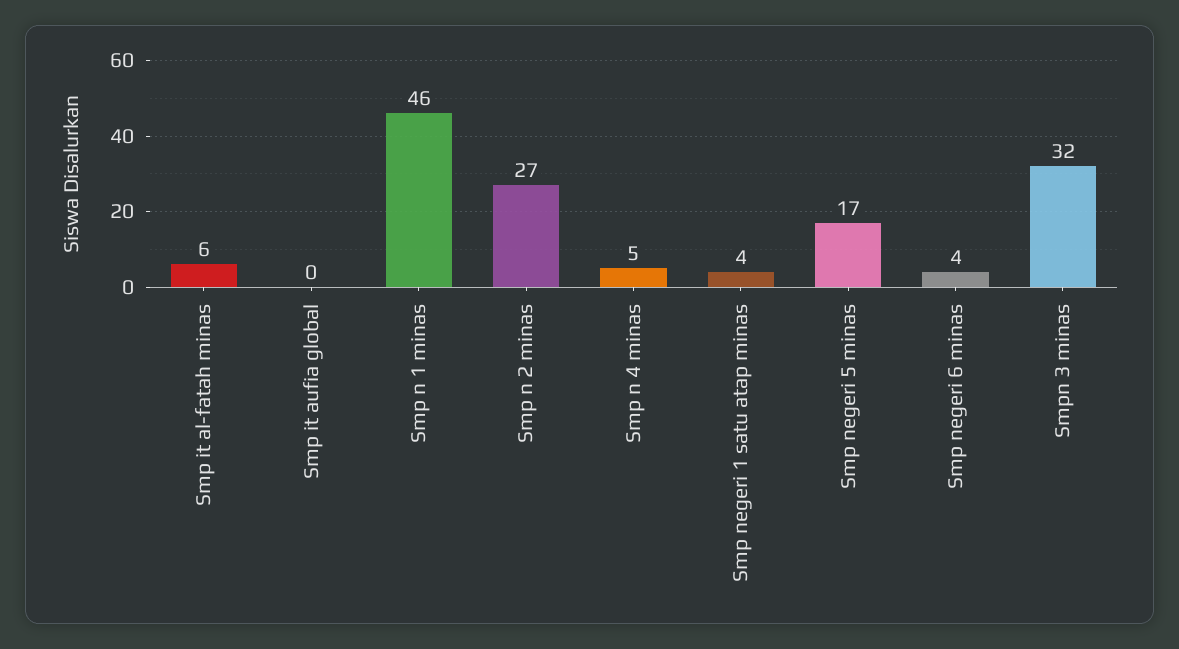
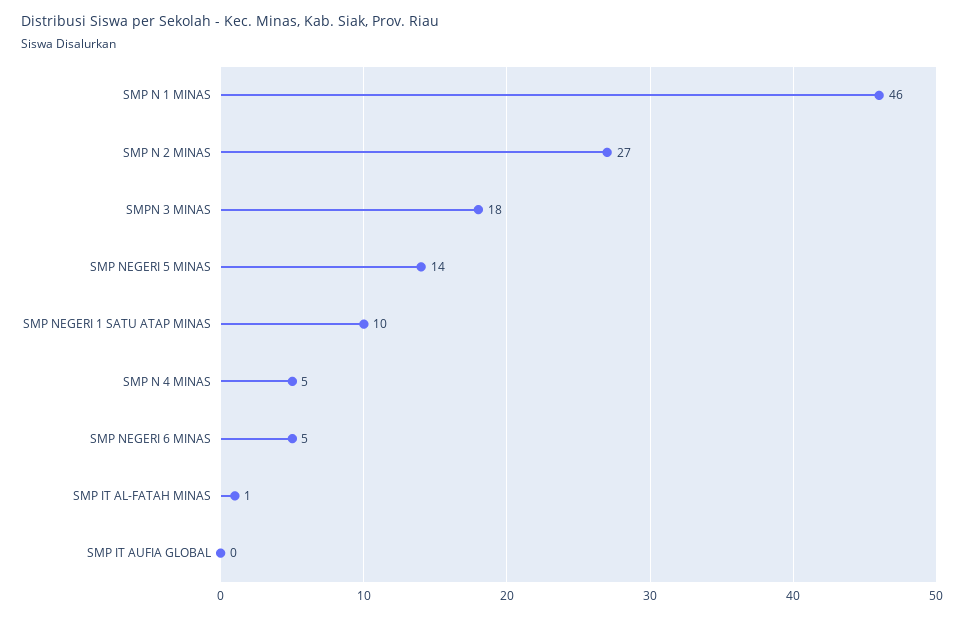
Smp it al-fatah minas: 6 -> 1
Smp negeri 1 satu atap minas: 4 -> 10
Smp negeri 5 minas: 17 -> 14
Smp negeri 6 minas: 4 -> 5
Smpn 3 minas: 32 -> 18

